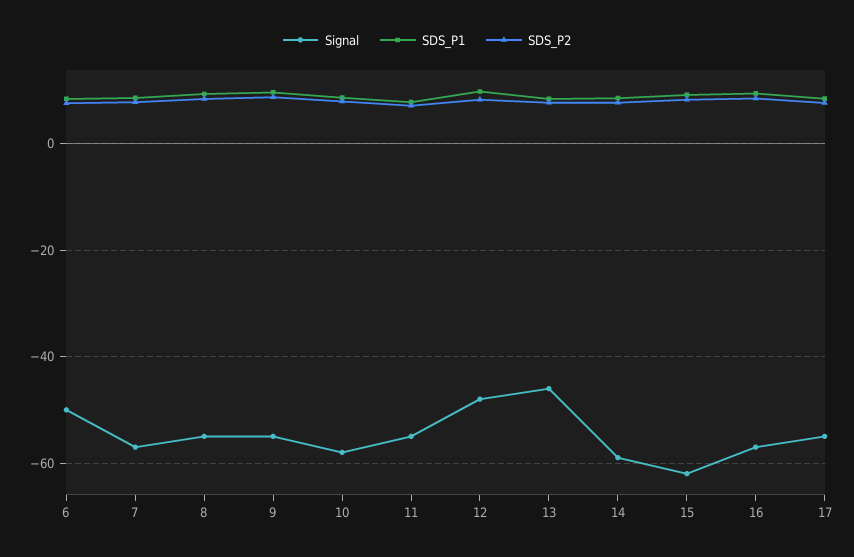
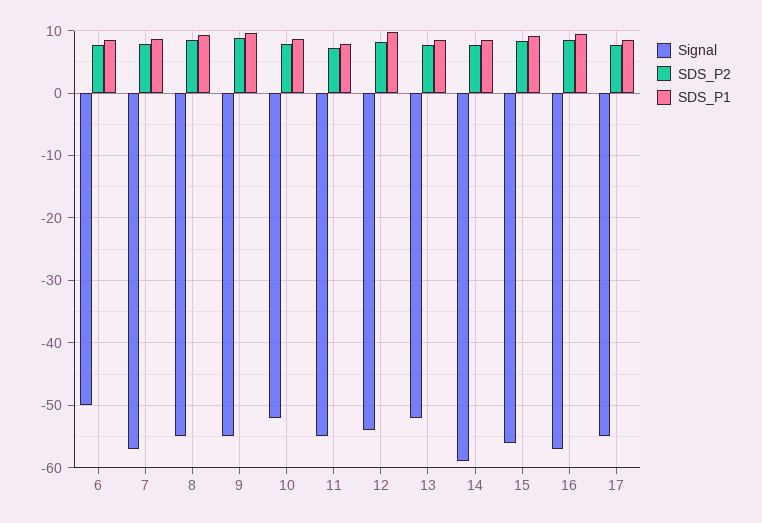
Signal, 10: -58 -> -52
Signal, 12: -48 -> -54
Signal, 13: -46 -> -52
Signal, 15: -62 -> -56

